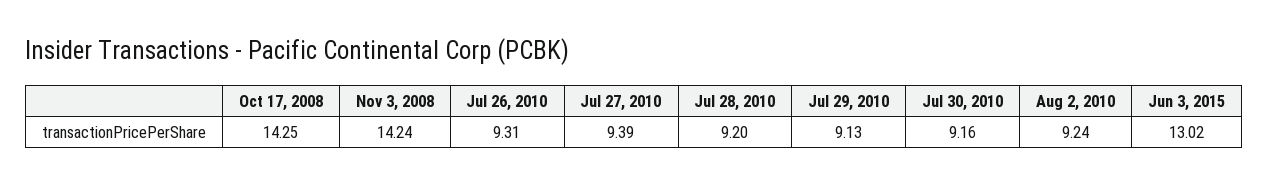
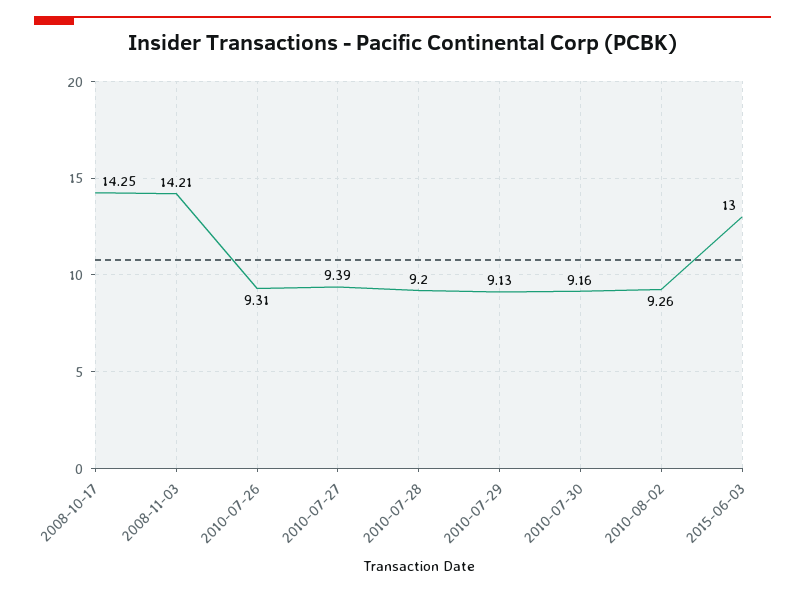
Nov 3, 2008: 14.24 -> 14.21
Aug 2, 2010: 9.24 -> 9.26
Jun 3, 2015: 13.02 -> 13

